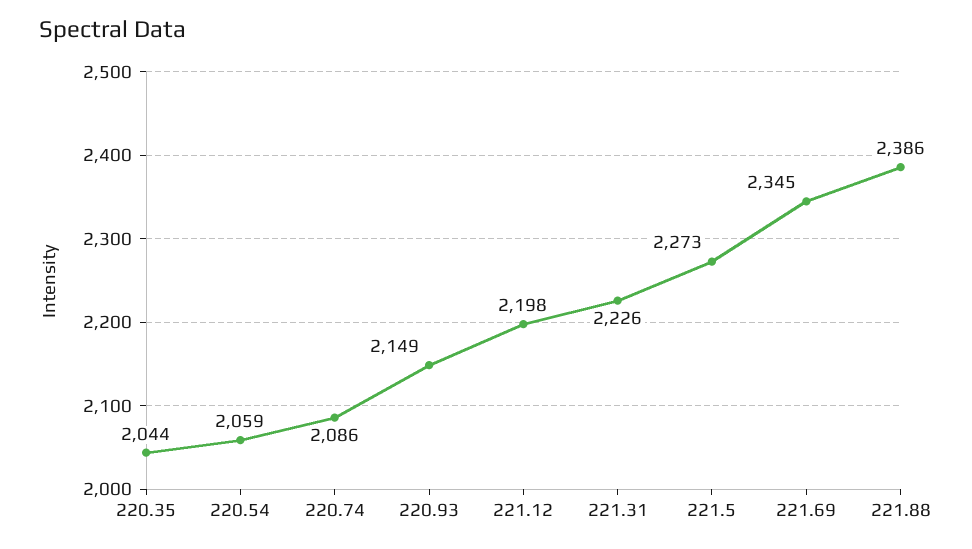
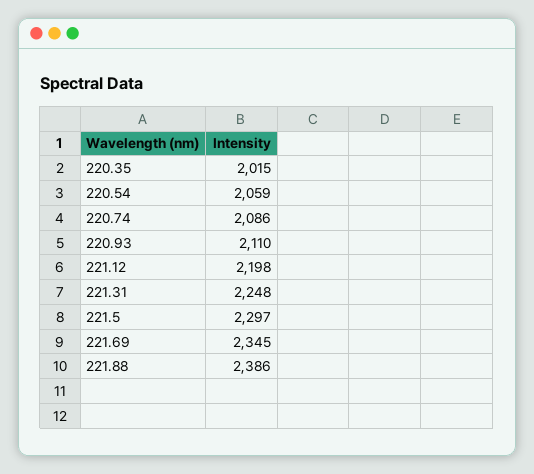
220.35: 2044 -> 2015
220.93: 2149 -> 2110
221.31: 2226 -> 2248
221.5: 2273 -> 2297

